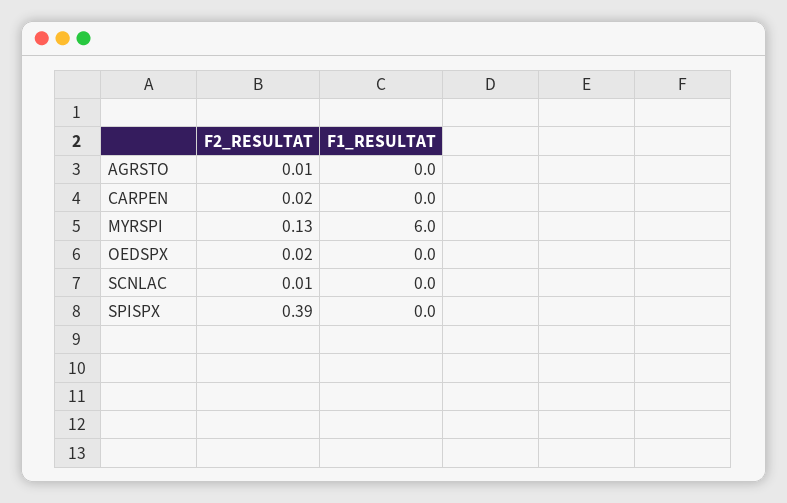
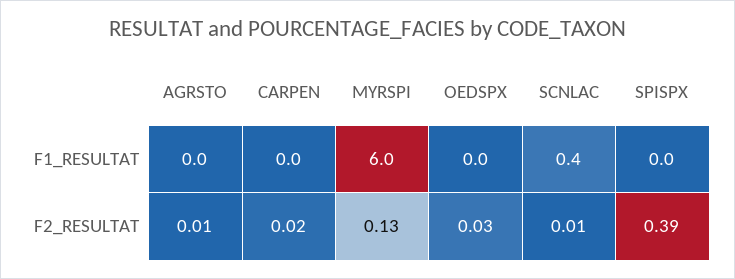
F2_RESULTAT, OEDSPX: 0.02 -> 0.03
F1_RESULTAT, SCNLAC: 0 -> 0.4

